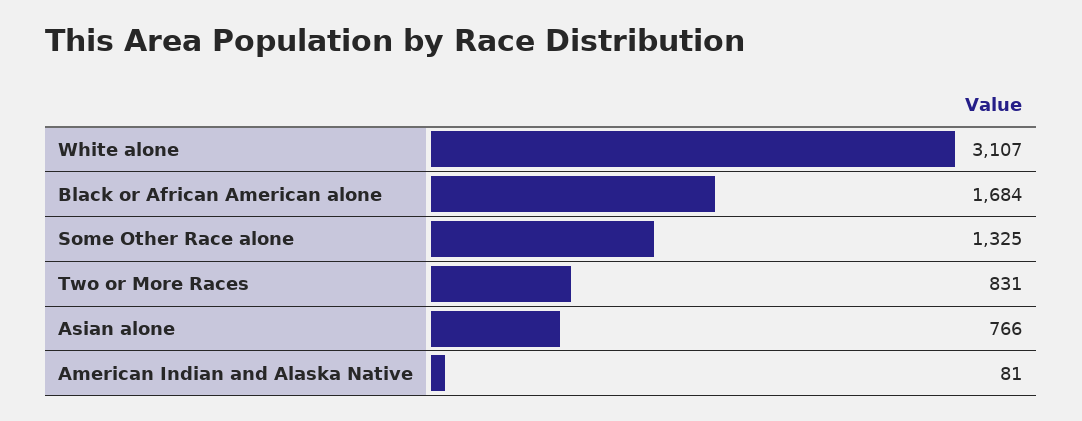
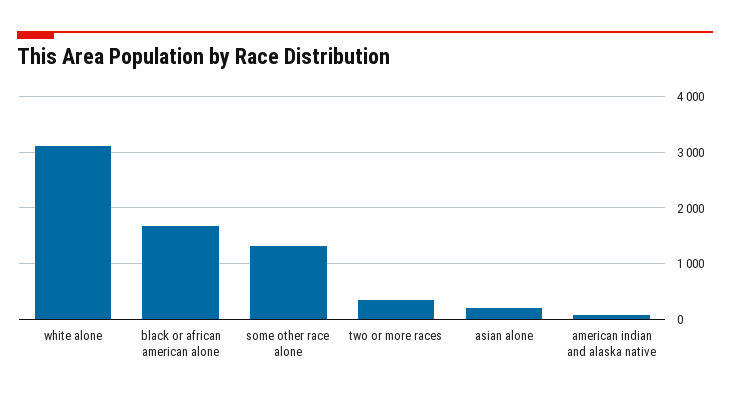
Two or More Races: 831 -> 400
Asian alone: 766 -> 200

